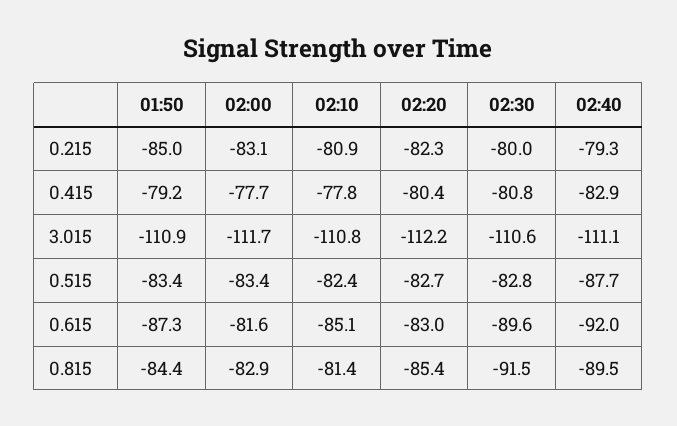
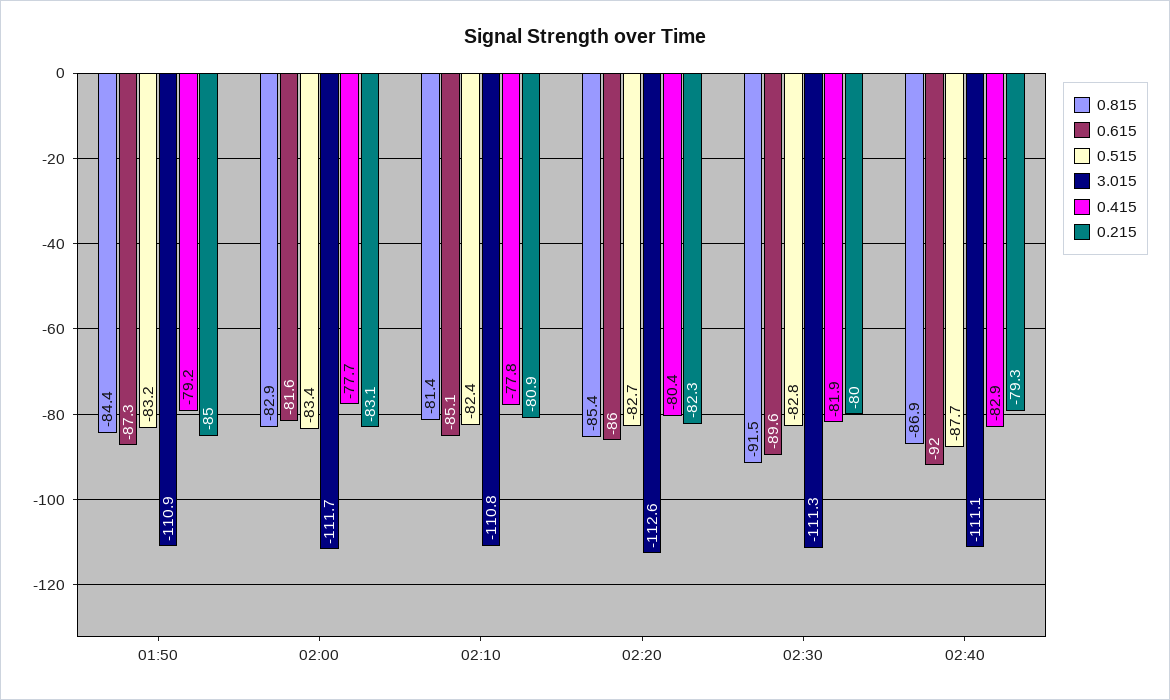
0.415, 02:30: -80.8 -> -81.9
3.015, 02:20: -112.2 -> -112.6
3.015, 02:30: -110.6 -> -111.3
0.515, 01:50: -83.4 -> -83.2
0.615, 02:20: -83 -> -86
0.815, 02:40: -89.5 -> -86.9

